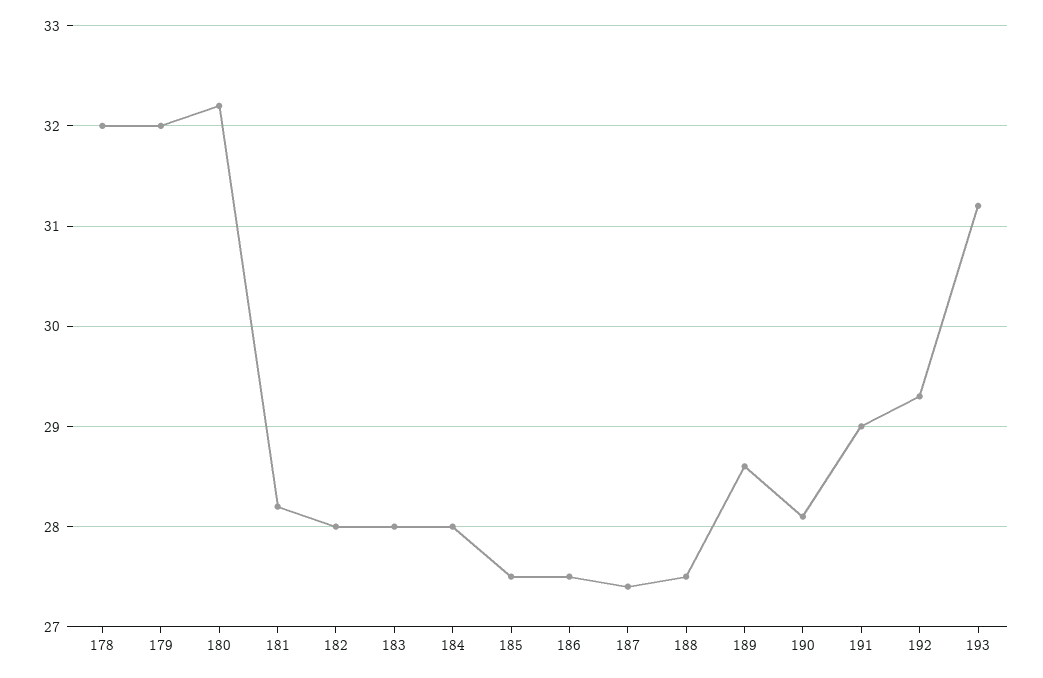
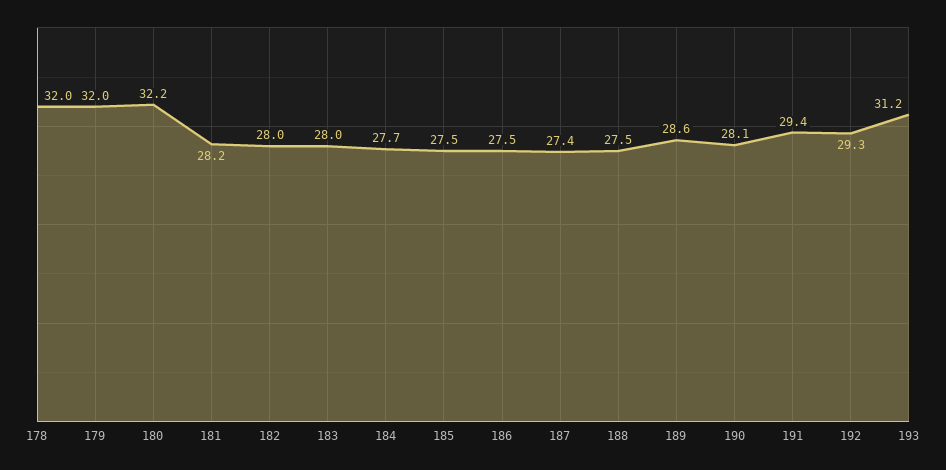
184: 28 -> 27.7
191: 29 -> 29.4

